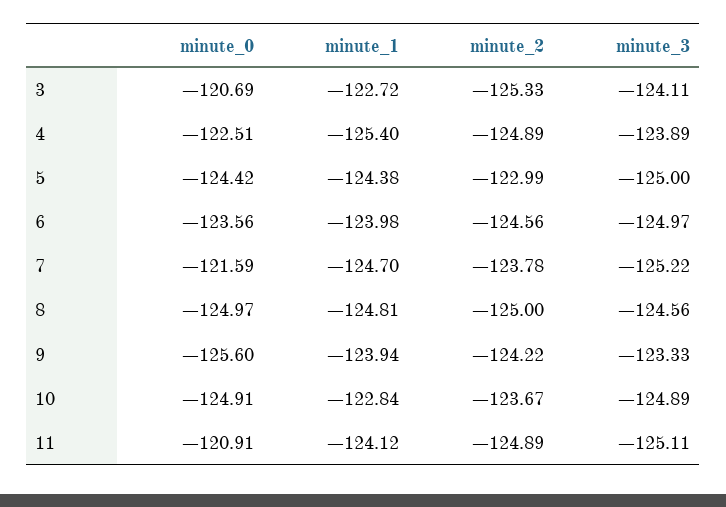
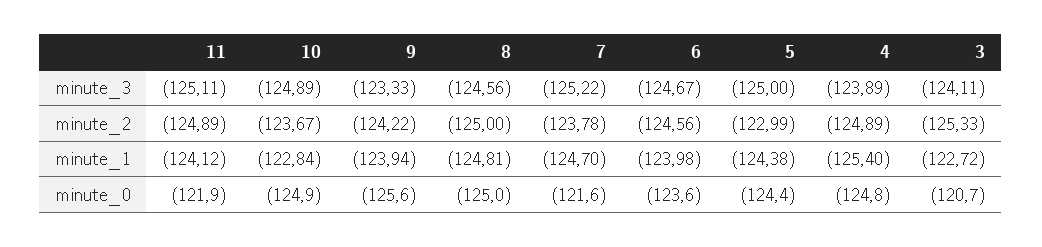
minute_0, 4: -122.51 -> -124.8
minute_3, 6: -124.97 -> -124.67
minute_0, 11: -120.91 -> -121.9

